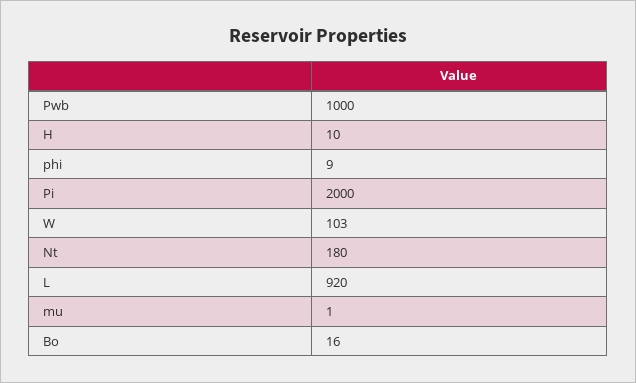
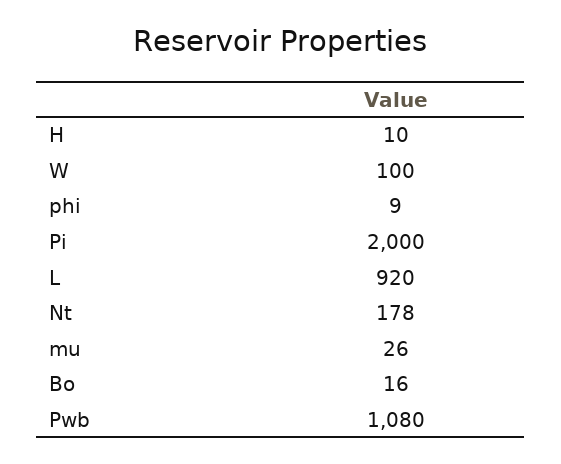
Pwb: 1000 -> 1080
W: 103 -> 100
Nt: 180 -> 178
mu: 1 -> 26

